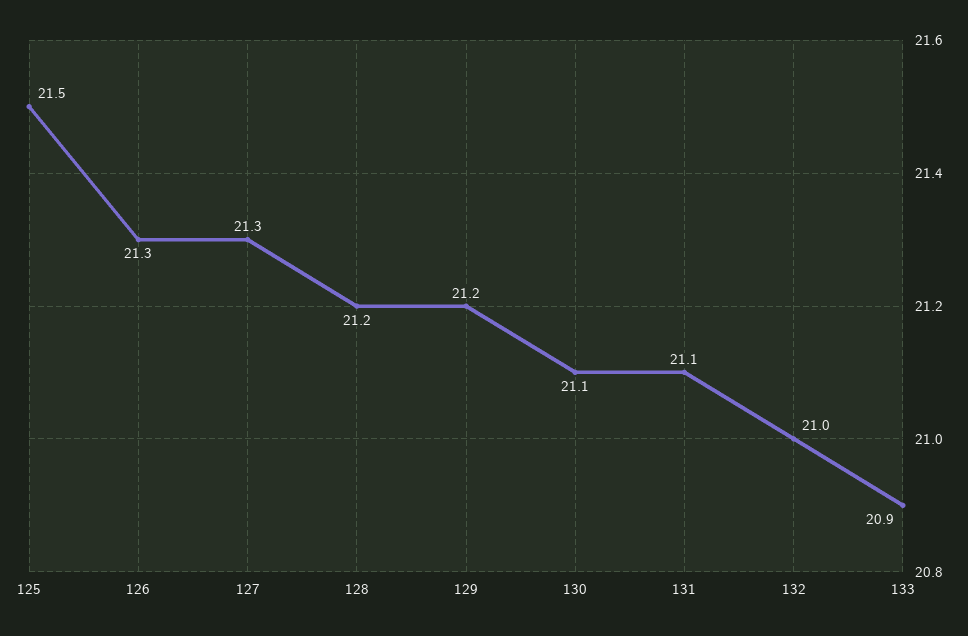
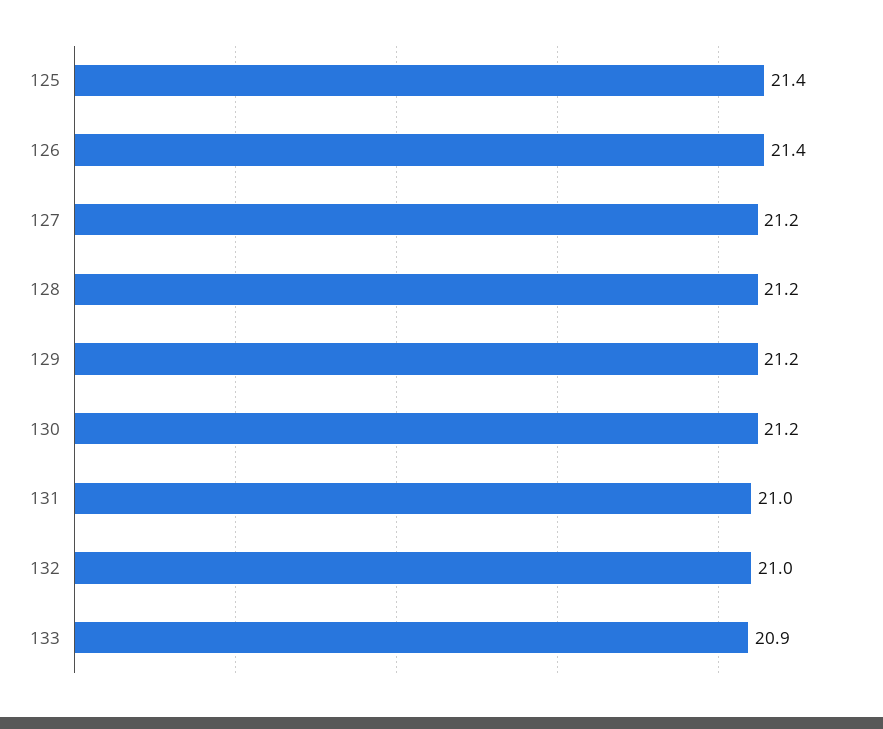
125: 21.5 -> 21.4
126: 21.3 -> 21.4
127: 21.3 -> 21.2
130: 21.1 -> 21.2
131: 21.1 -> 21

